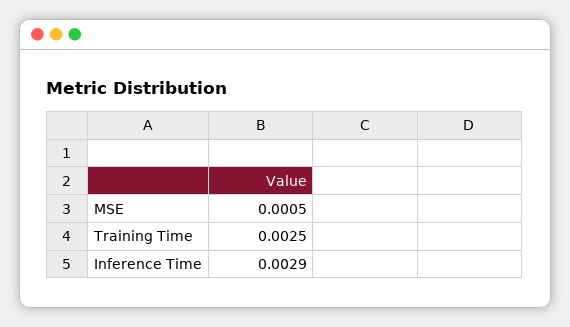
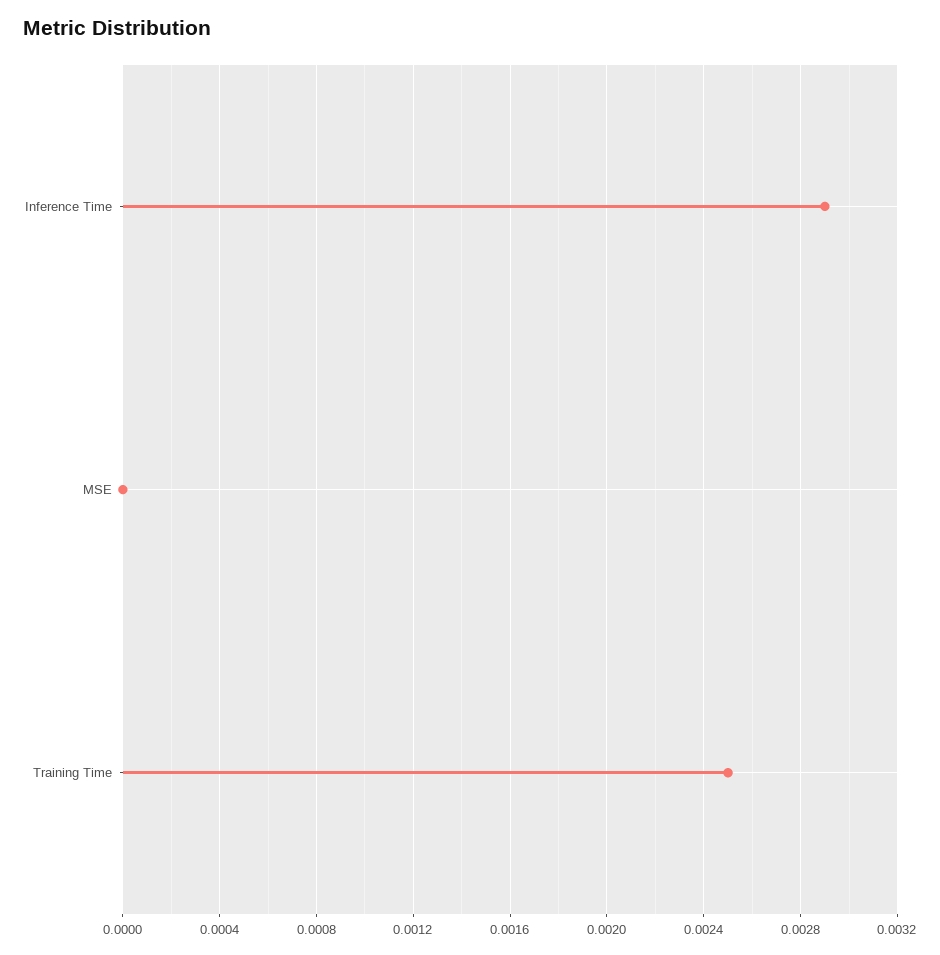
MSE: 0.0005 -> 0

